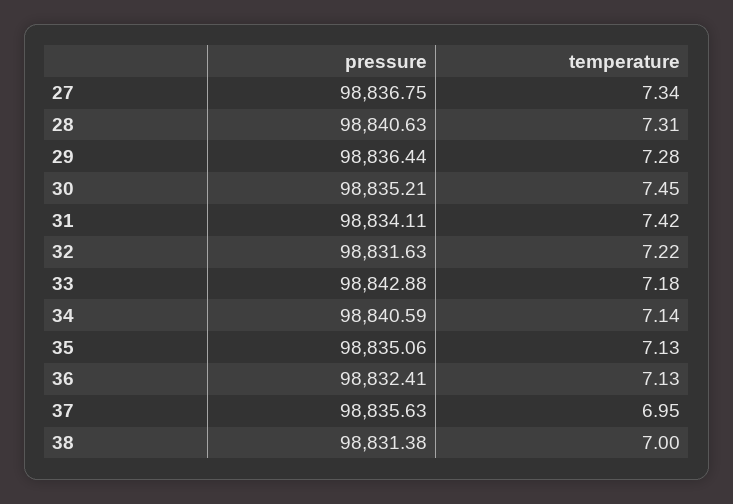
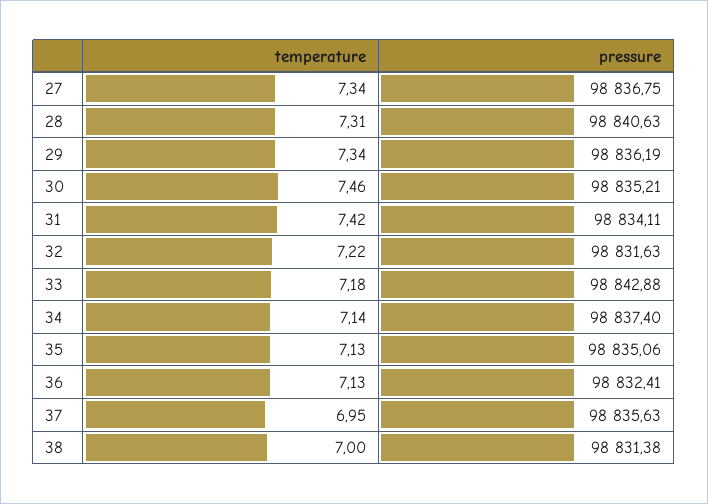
pressure, 29: 98836.44 -> 98836.19
temperature, 29: 7.28 -> 7.34
temperature, 30: 7.45 -> 7.46
pressure, 34: 98840.59 -> 98837.4

